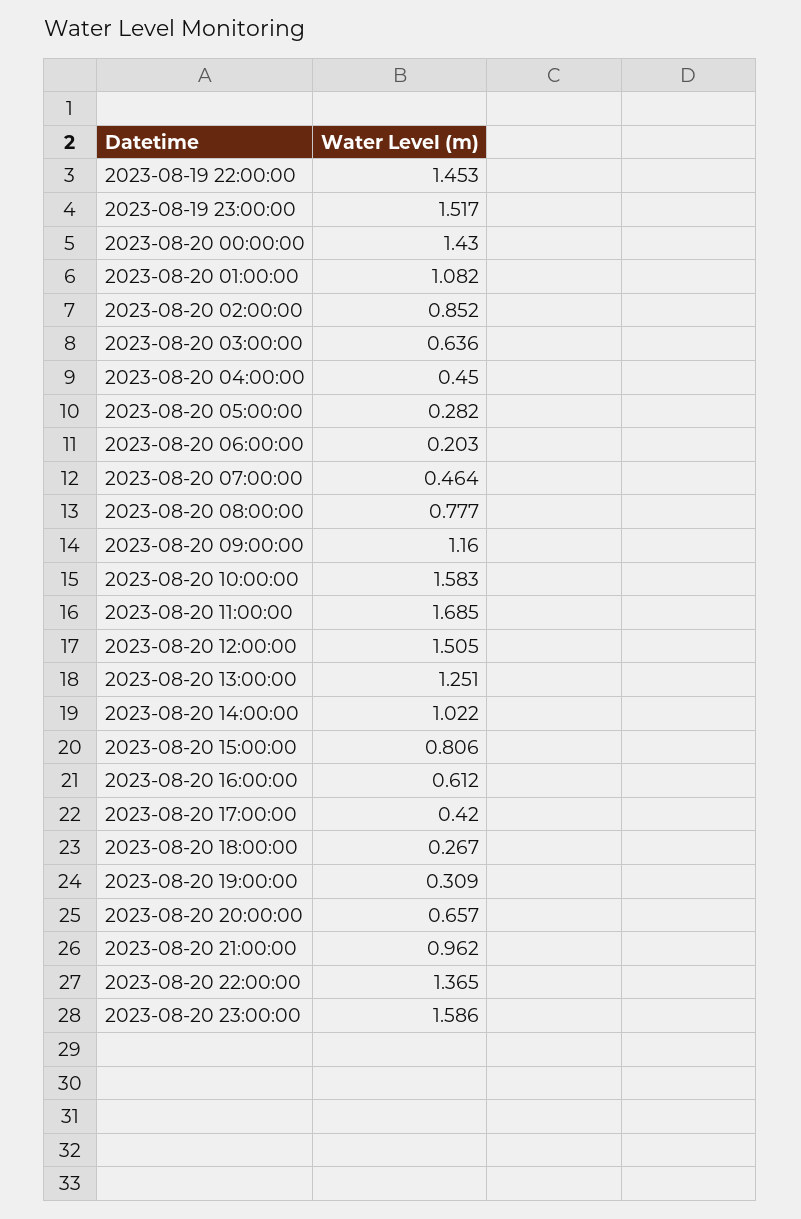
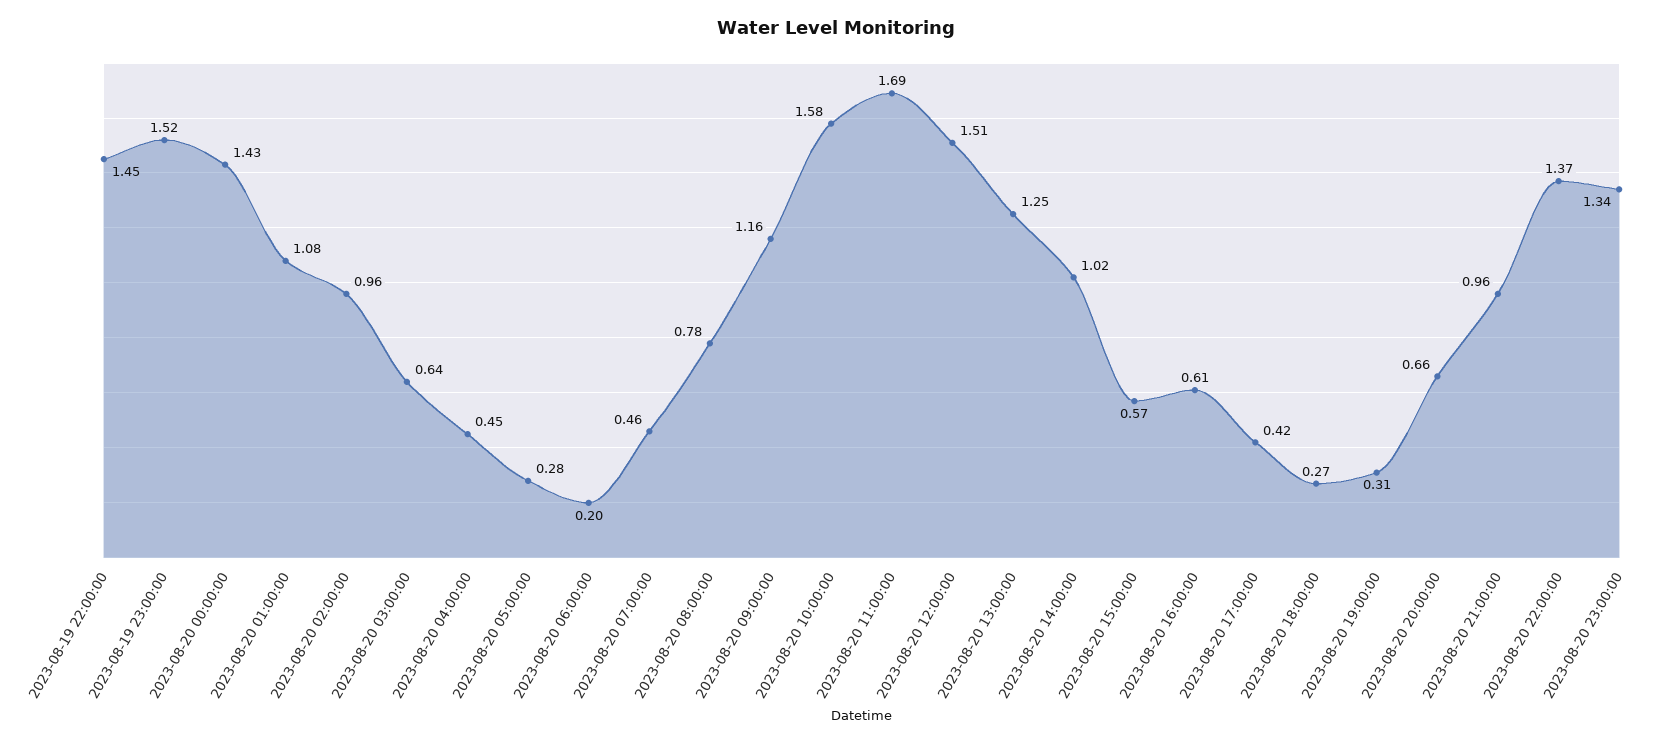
2023-08-20 02:00:00: 0.852 -> 0.96
2023-08-20 15:00:00: 0.806 -> 0.57
2023-08-20 23:00:00: 1.586 -> 1.34

